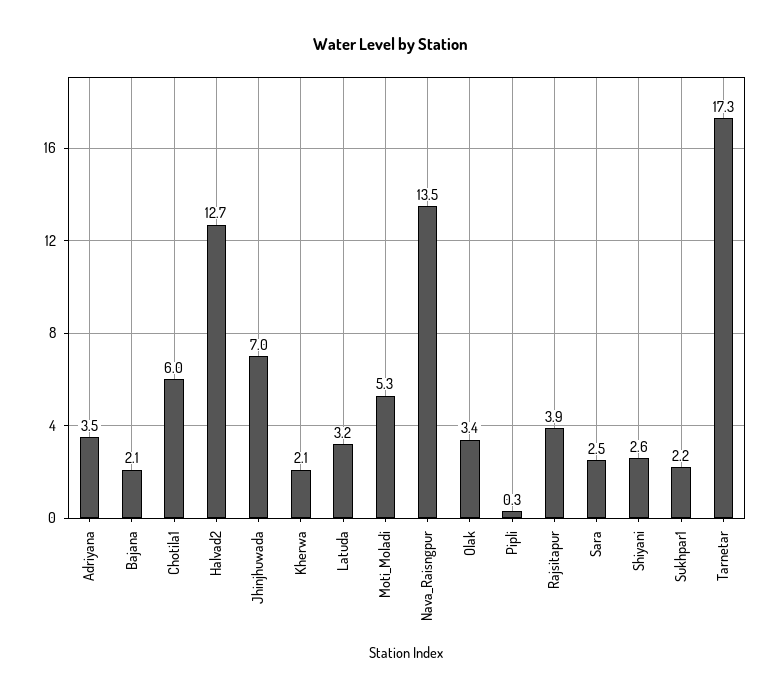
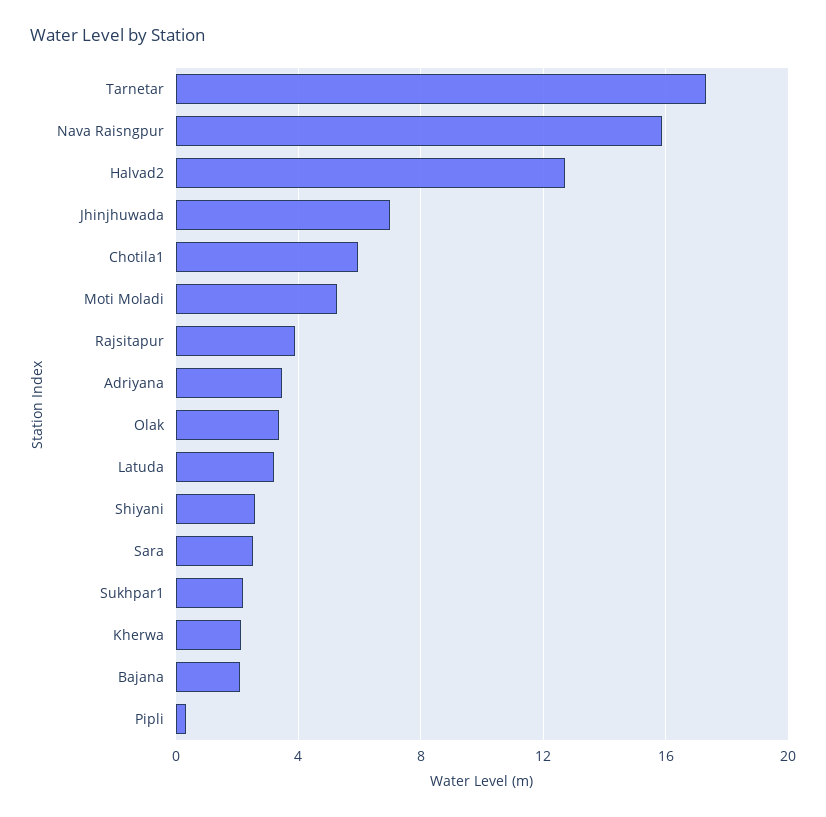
Nava_Raisngpur: 13.5 -> 16

